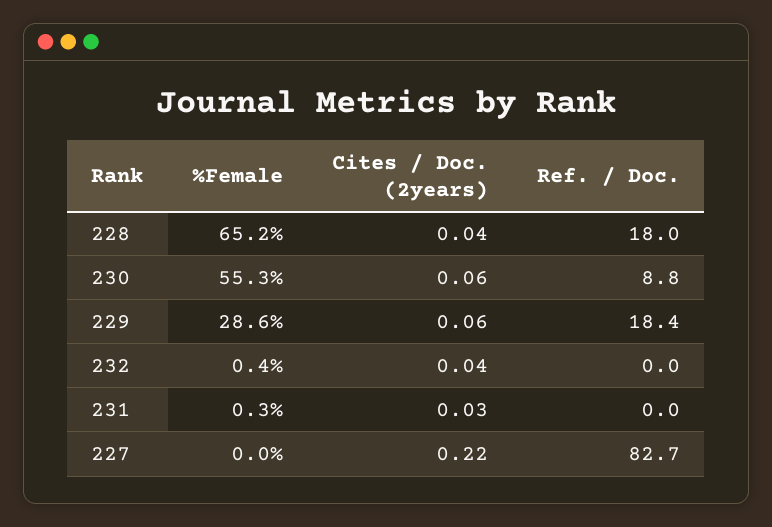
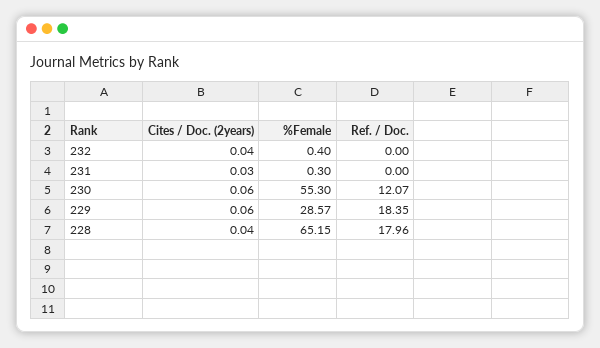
Ref. / Doc., 230: 8.8 -> 12.07
%Female, 227: 0 -> none
Cites / Doc. (2years), 227: 0.22 -> none
Ref. / Doc., 227: 82.7 -> none

